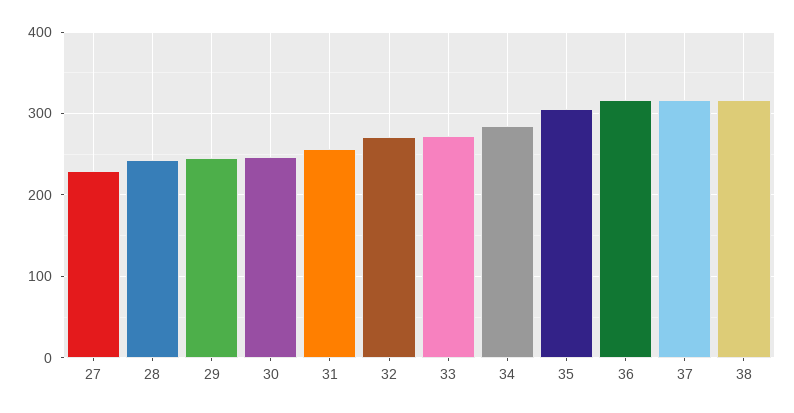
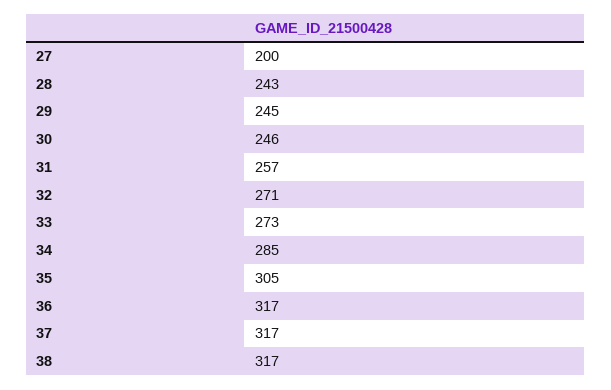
27: 230 -> 200

